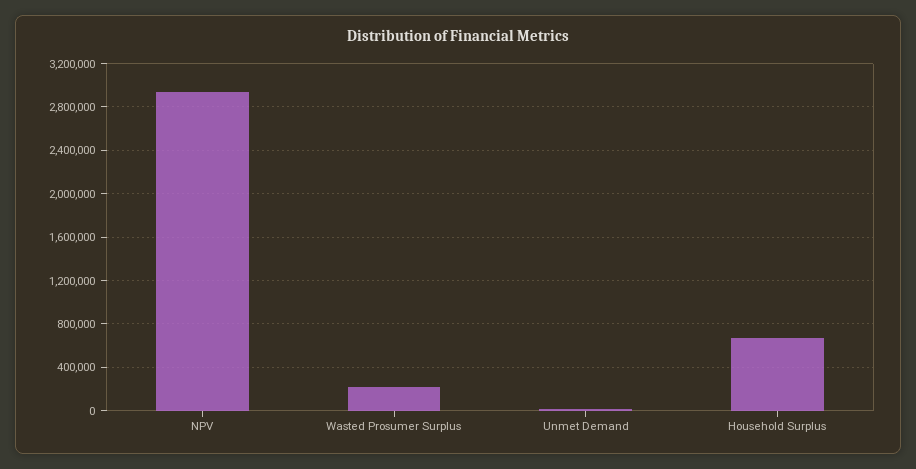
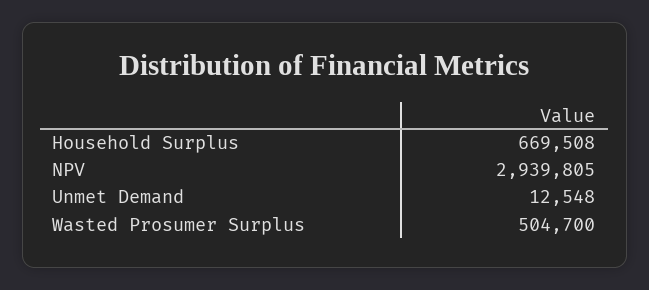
Wasted Prosumer Surplus: 200000 -> 504700

